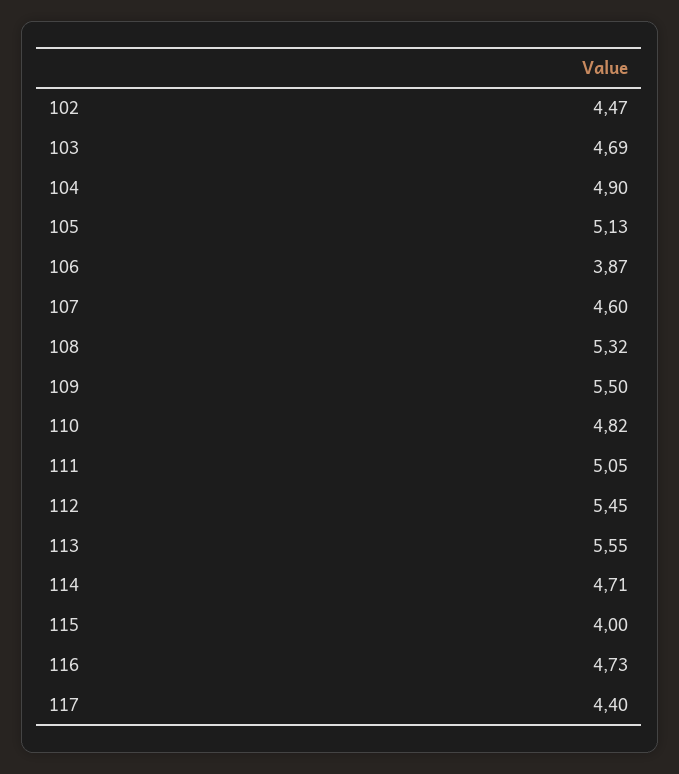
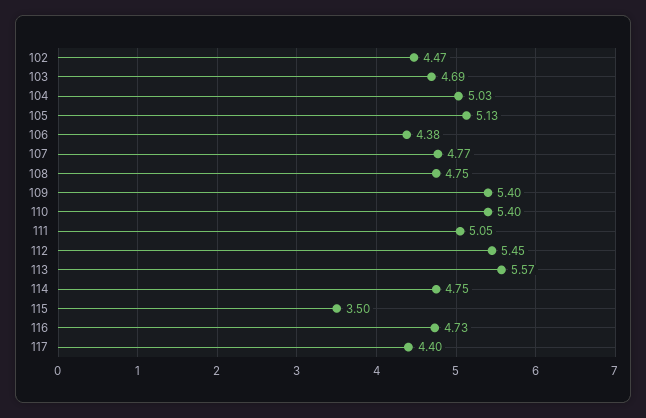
104: 4.9 -> 5.03
106: 3.87 -> 4.38
107: 4.6 -> 4.77
108: 5.32 -> 4.75
109: 5.5 -> 5.4
110: 4.82 -> 5.4
113: 5.55 -> 5.57
114: 4.71 -> 4.75
115: 4 -> 3.5

